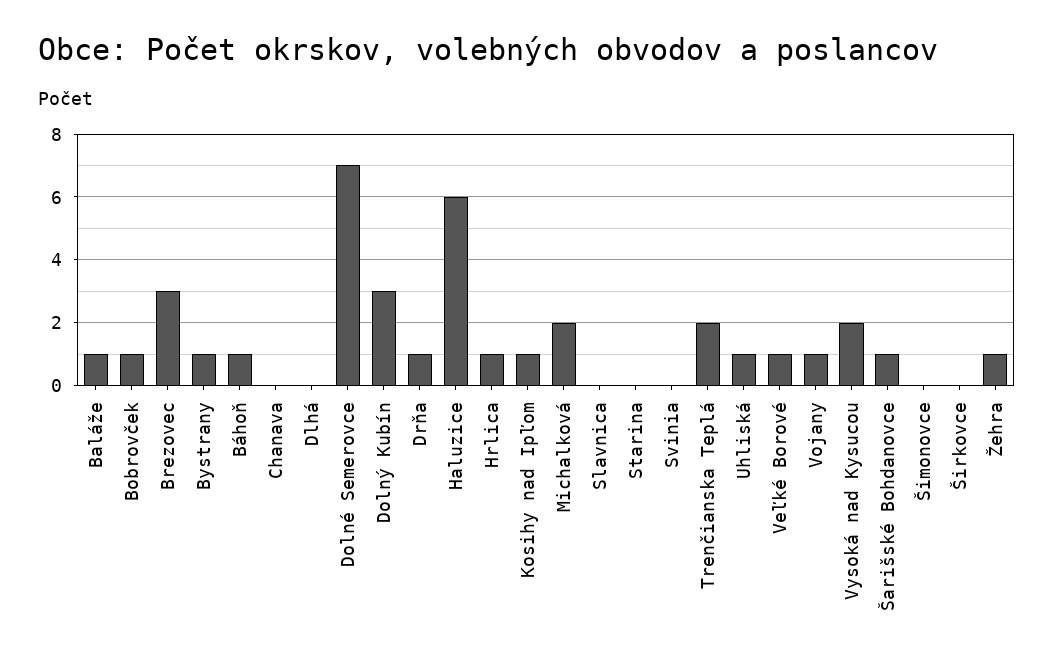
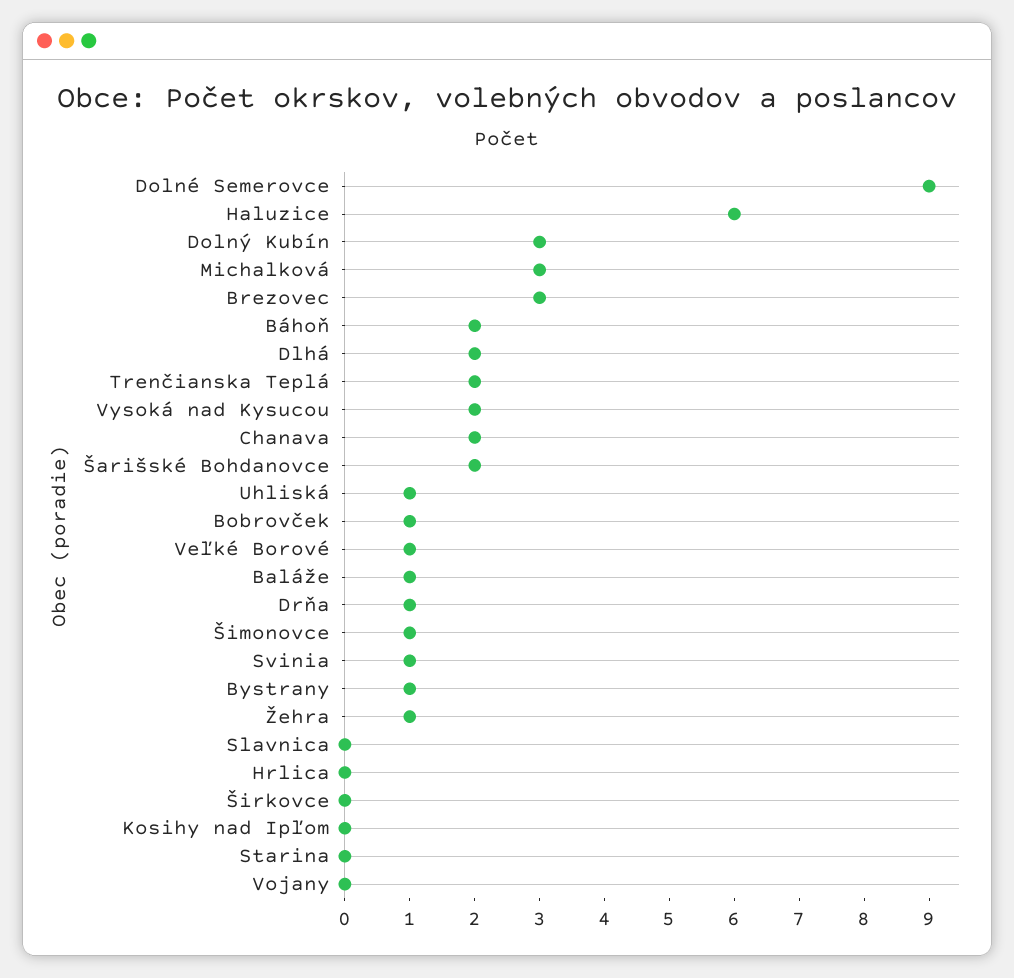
Báhoň: 1 -> 2
Chanava: 0 -> 2
Dlhá: 0 -> 2
Dolné Semerovce: 7 -> 9
Hrlica: 1 -> 0
Kosihy nad Ipľom: 1 -> 0
Michalková: 2 -> 3
Svinia: 0 -> 1
Vojany: 1 -> 0
Šarišské Bohdanovce: 1 -> 2
Šimonovce: 0 -> 1

